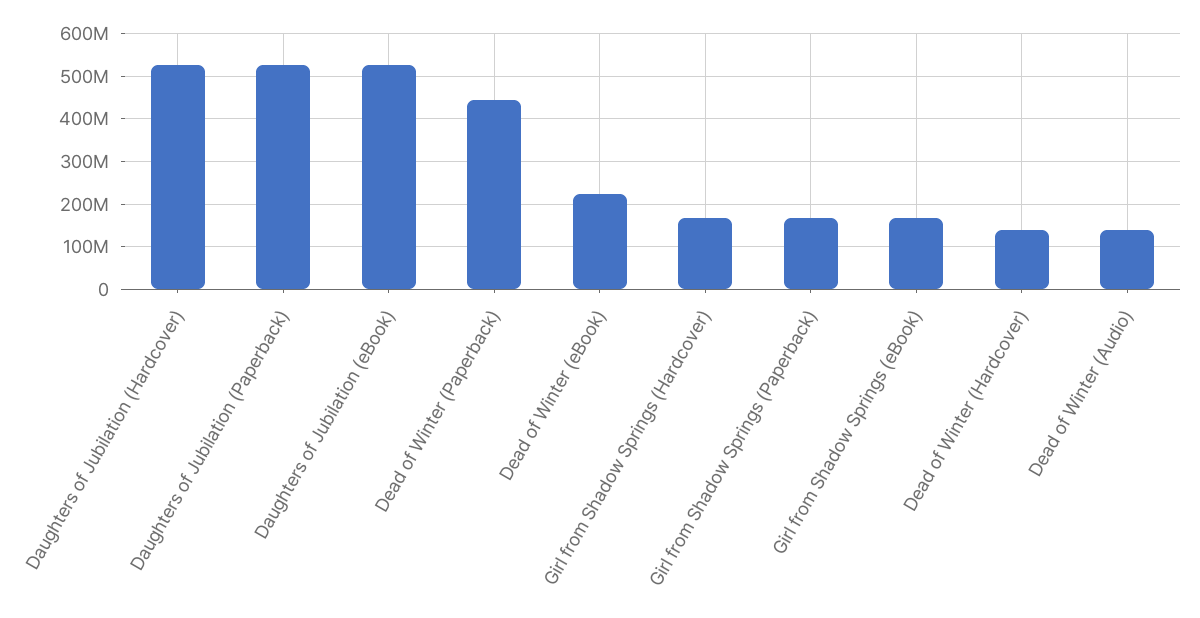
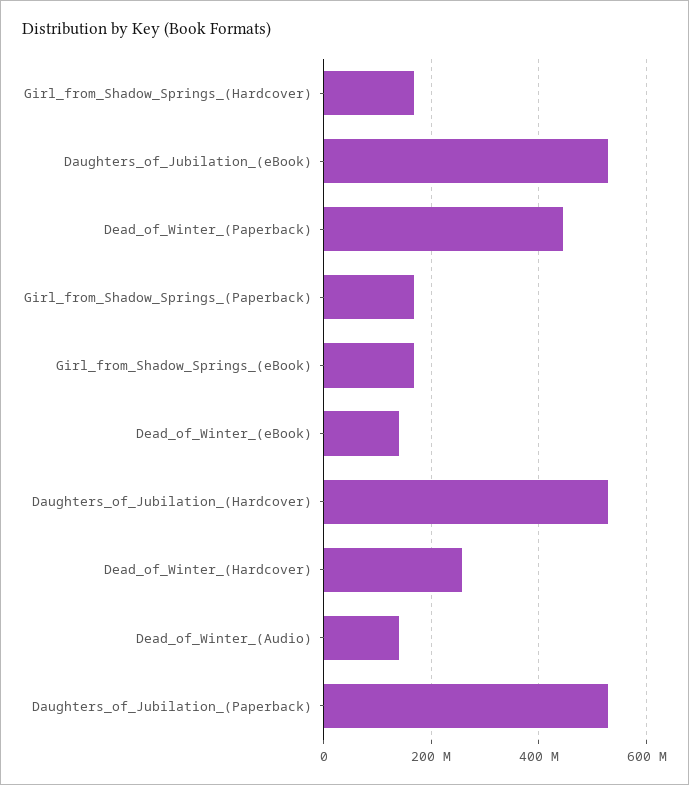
Dead of Winter (eBook): 220000000 -> 140000000
Dead of Winter (Hardcover): 140000000 -> 260000000

